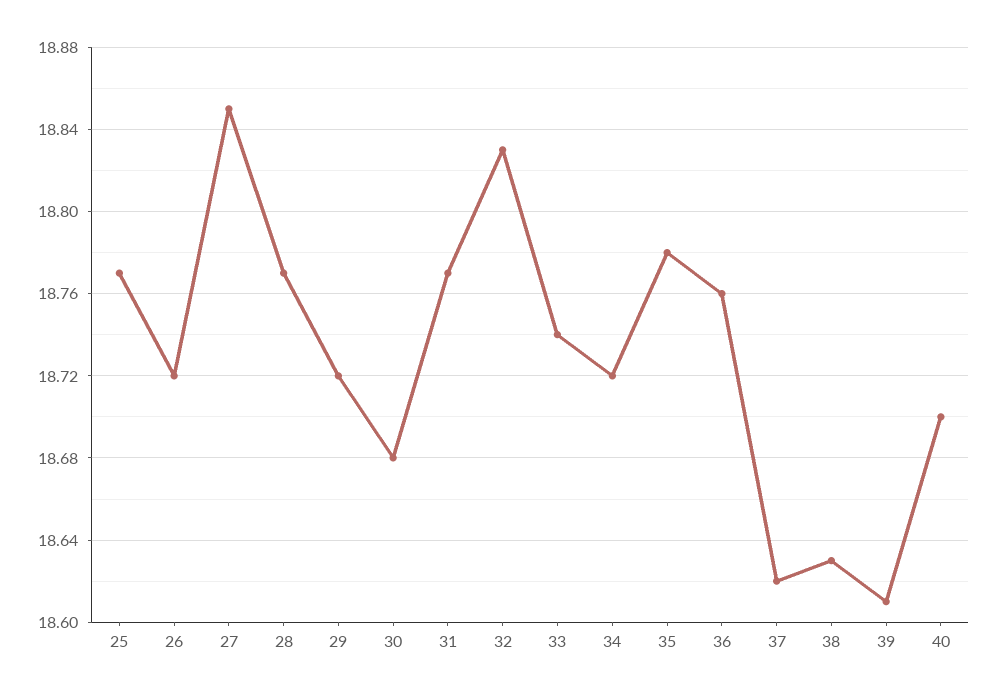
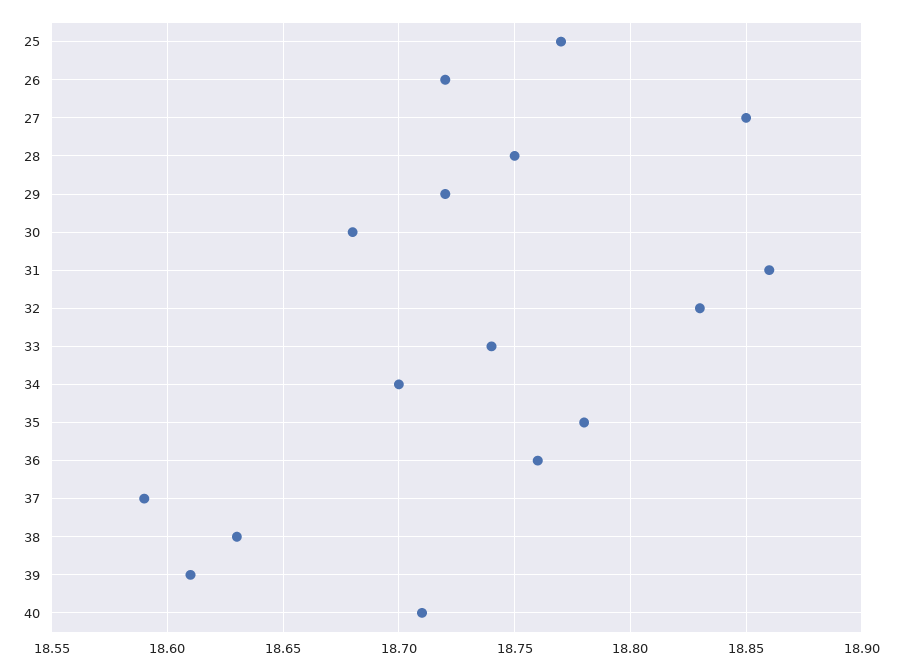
28: 18.77 -> 18.75
31: 18.77 -> 18.86
34: 18.72 -> 18.7
37: 18.62 -> 18.59
40: 18.7 -> 18.71

